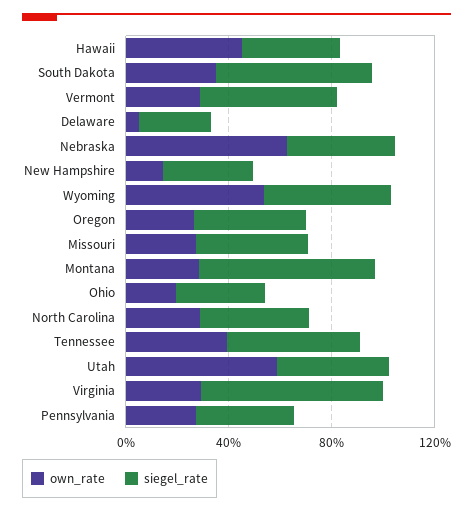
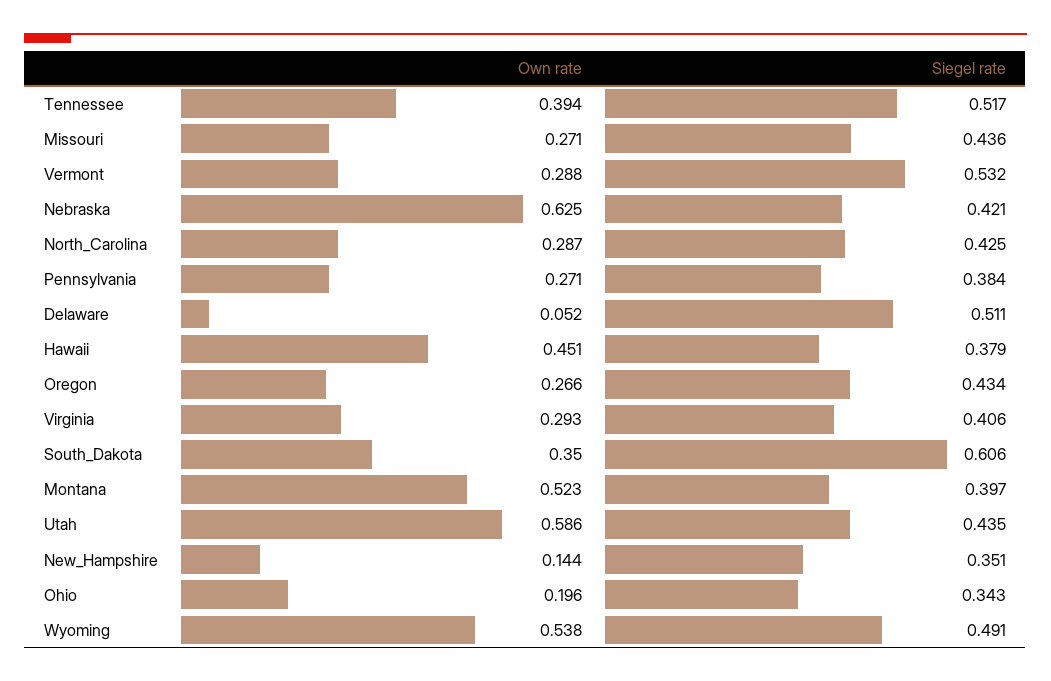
siegel_rate, Delaware: 0.3 -> 0.511
own_rate, Montana: 0.3 -> 0.523
siegel_rate, Montana: 0.7 -> 0.397
siegel_rate, Virginia: 0.7 -> 0.406

